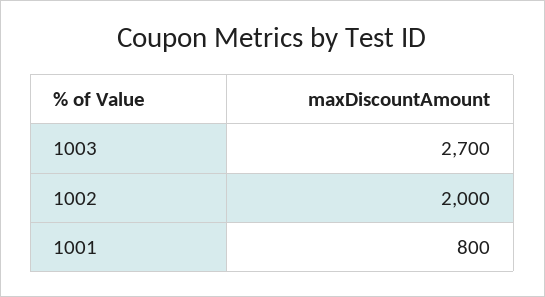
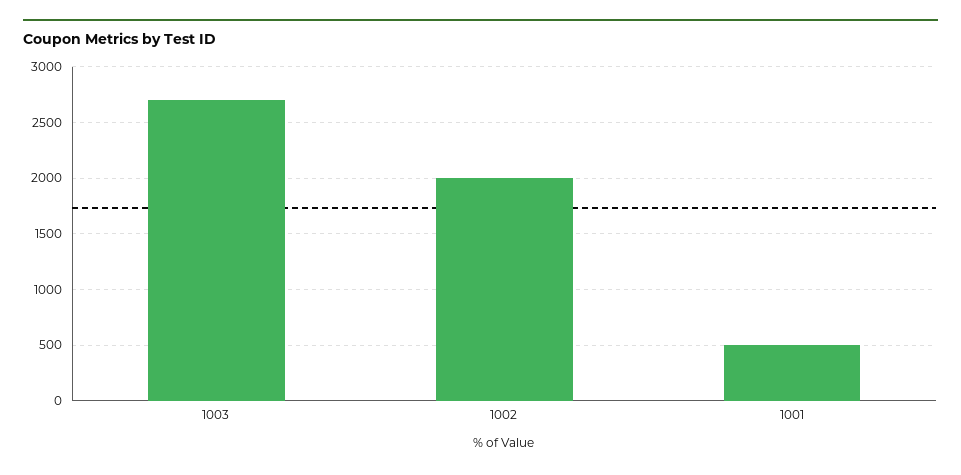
1001: 800 -> 500

